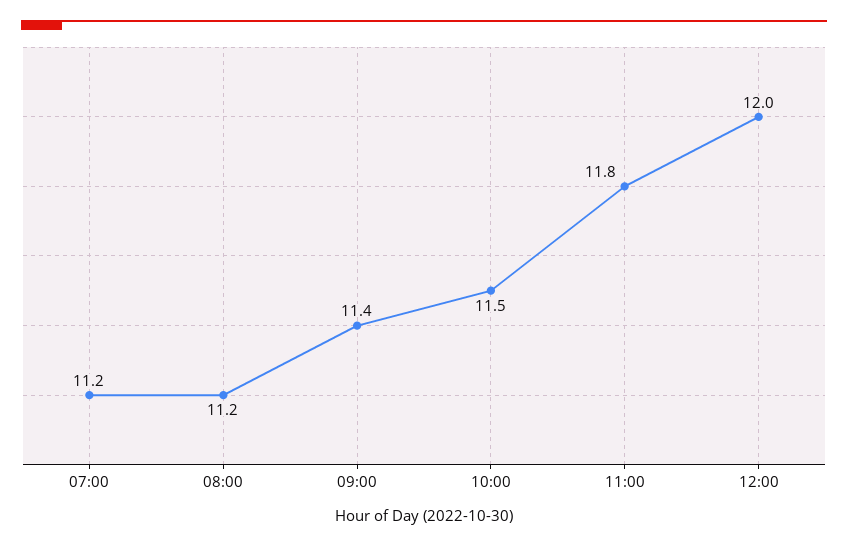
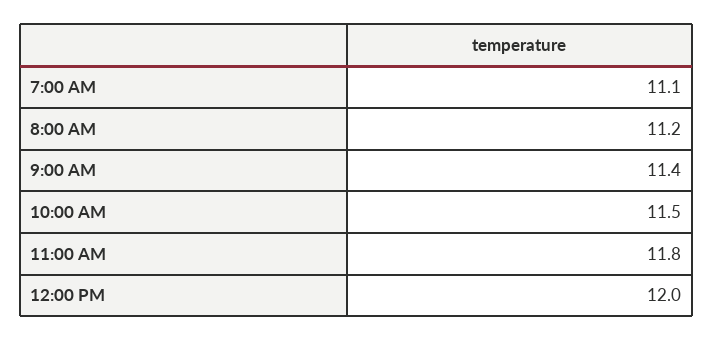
07:00: 11.2 -> 11.1

